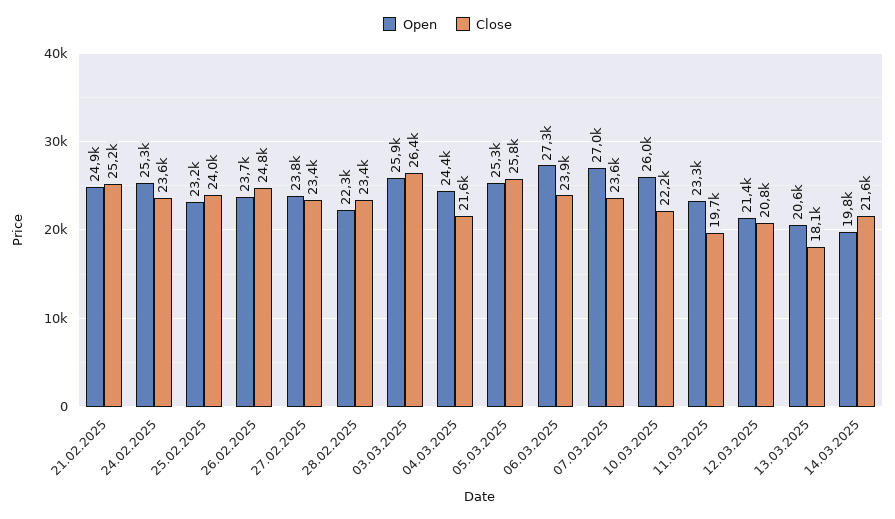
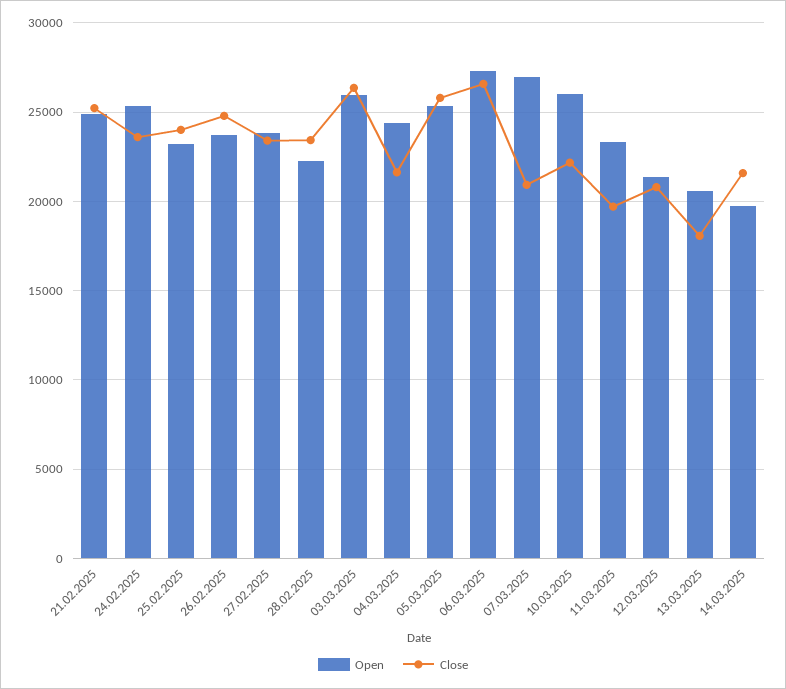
Close, 06.03.2025: 23900 -> 26500
Close, 07.03.2025: 23600 -> 21000

